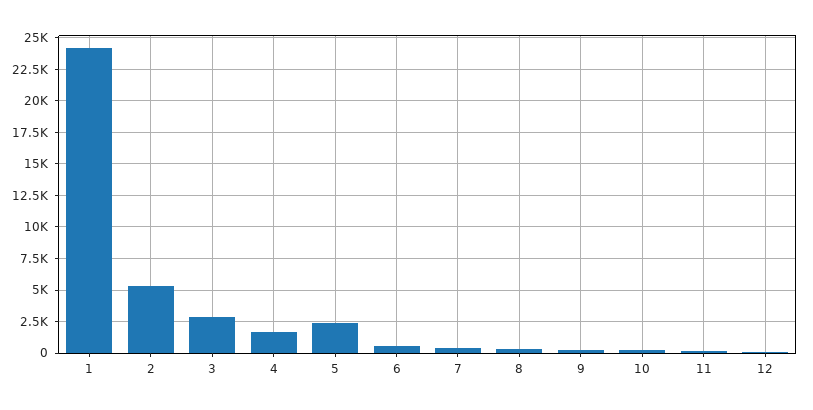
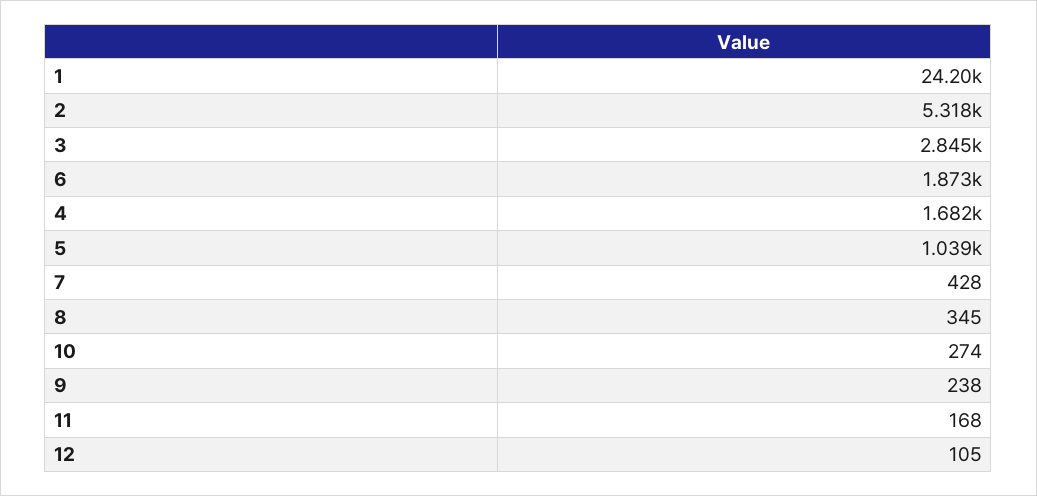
5: 2500 -> 1039
6: 500 -> 1873

